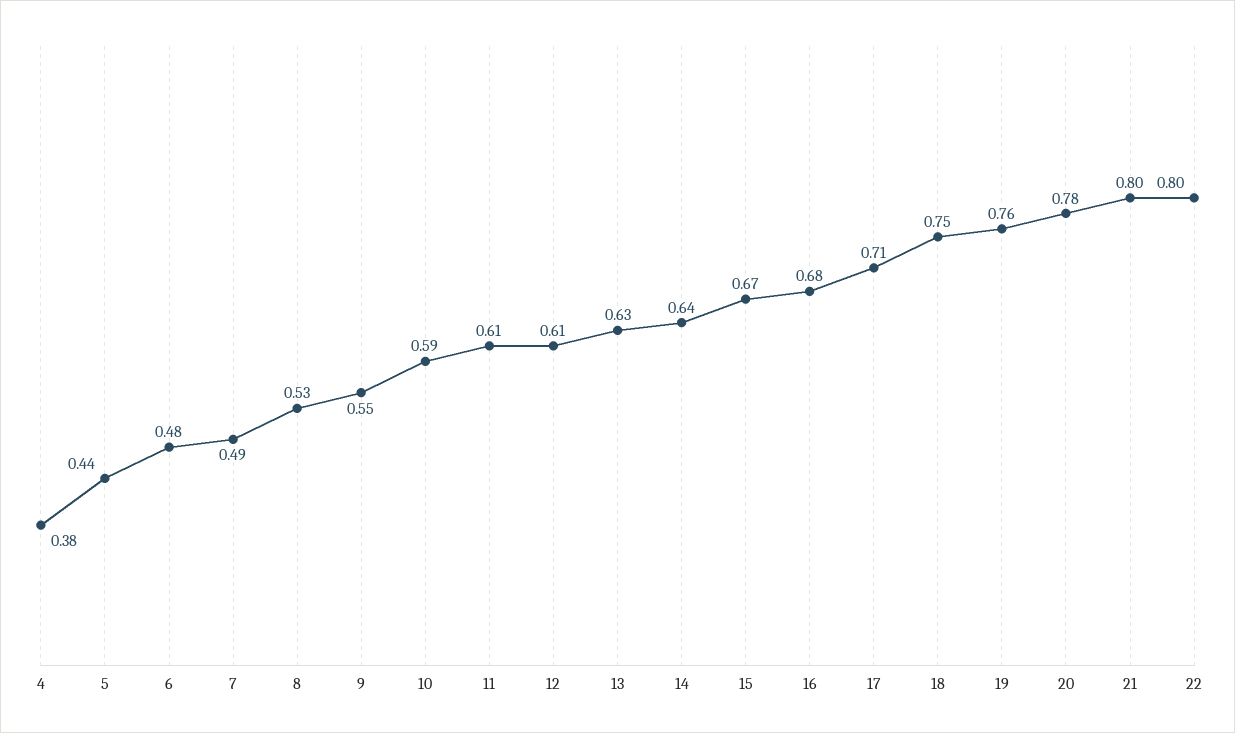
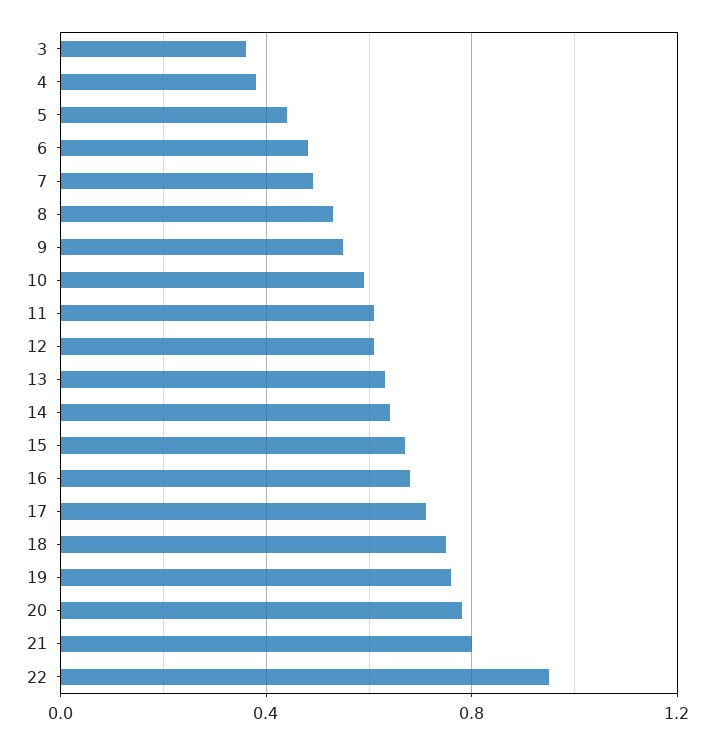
22: 0.8 -> 0.95
3: none -> 0.35

